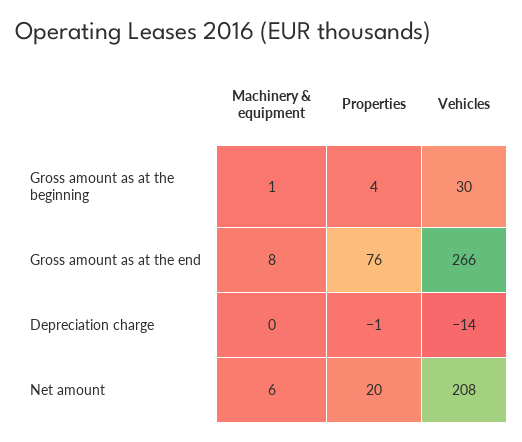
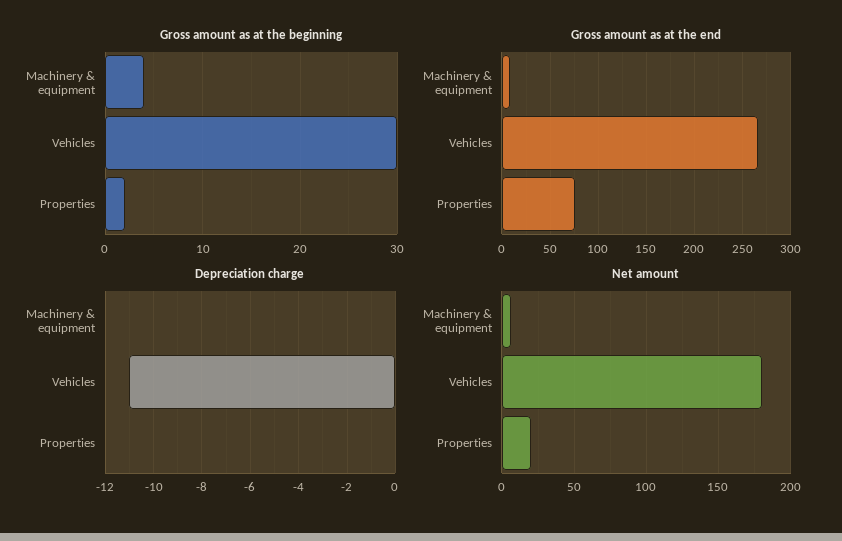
Gross amount as at the beginning, Machinery & equipment: 1 -> 4
Gross amount as at the beginning, Properties: 4 -> 2
Depreciation charge, Properties: -1 -> 0
Depreciation charge, Vehicles: -14 -> -11
Net amount, Vehicles: 208 -> 180

